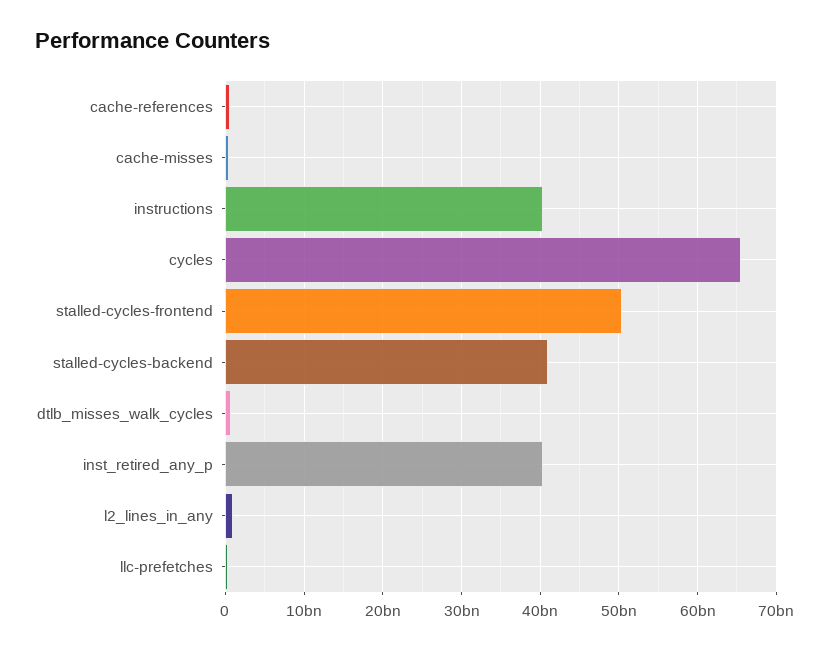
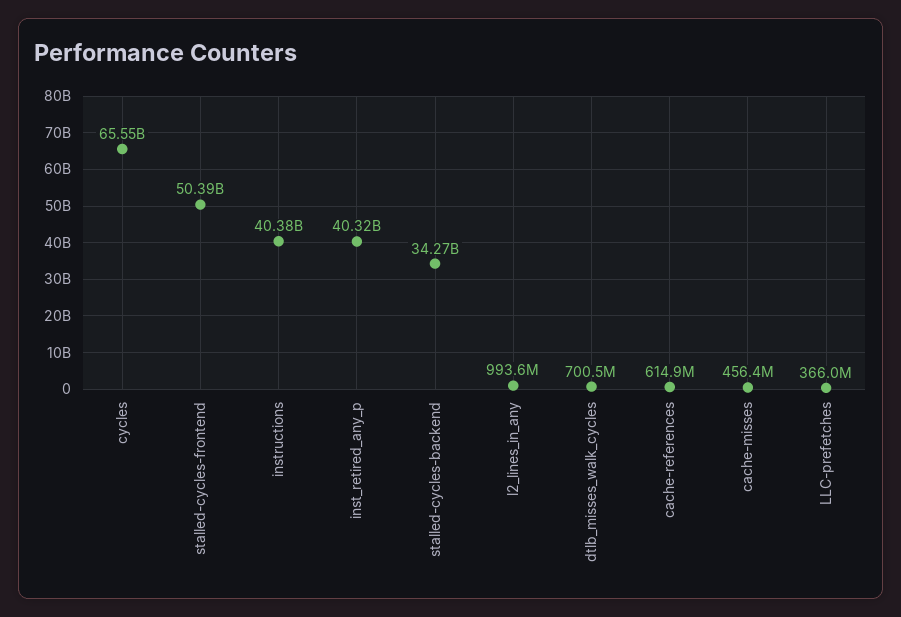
stalled-cycles-backend: 41000000000 -> 34270000000

